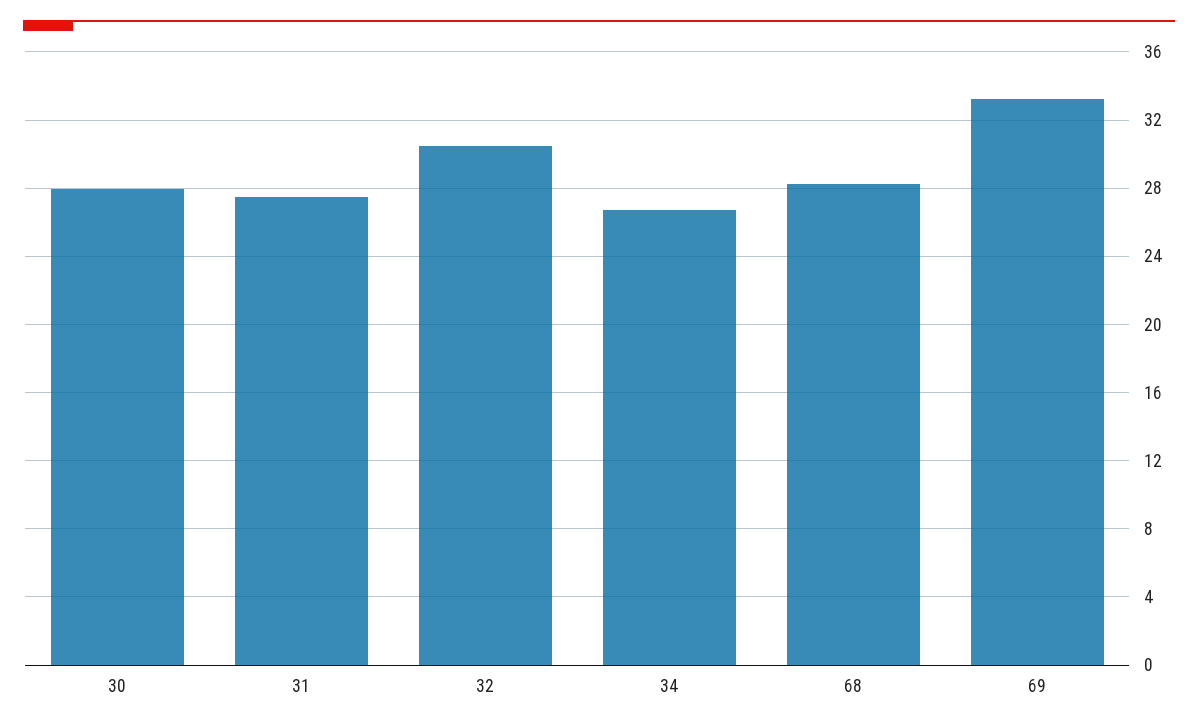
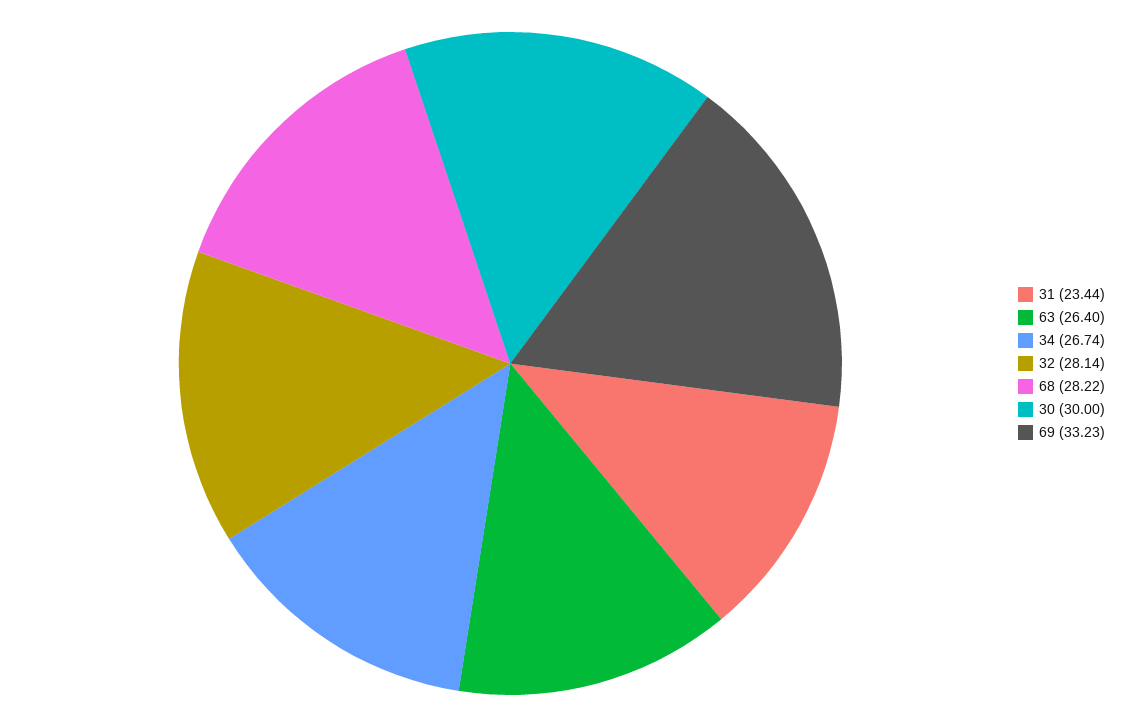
30: 28 -> 30
31: 27.5 -> 23.44
32: 30.5 -> 28.14
63: none -> 26.4

